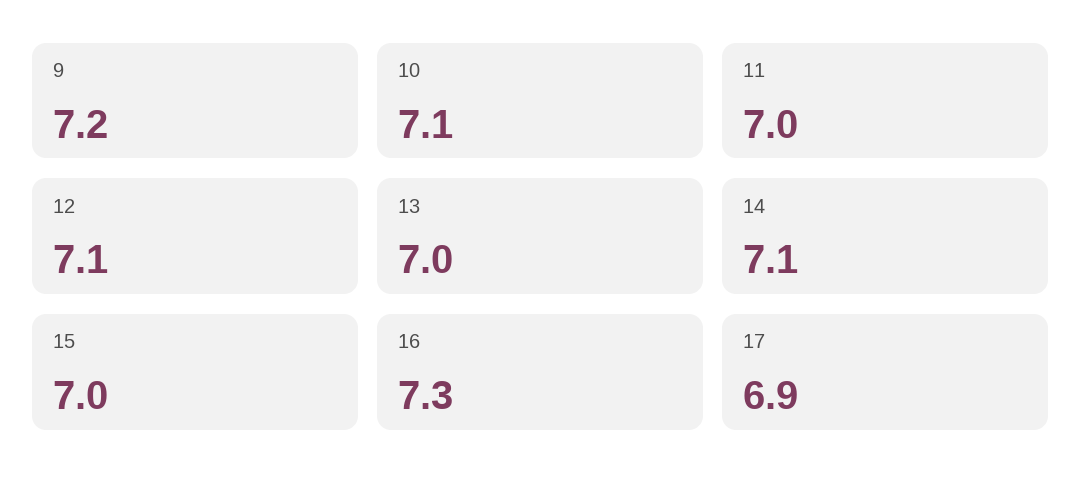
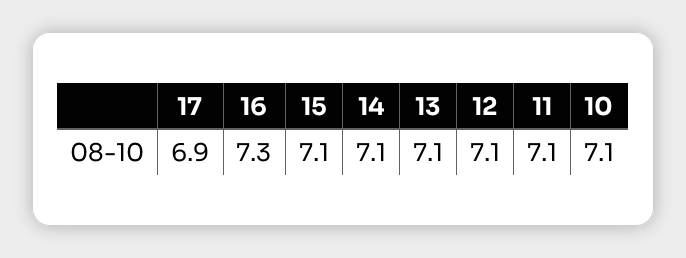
9: 7.2 -> none
11: 7 -> 7.1
13: 7 -> 7.1
15: 7 -> 7.1

